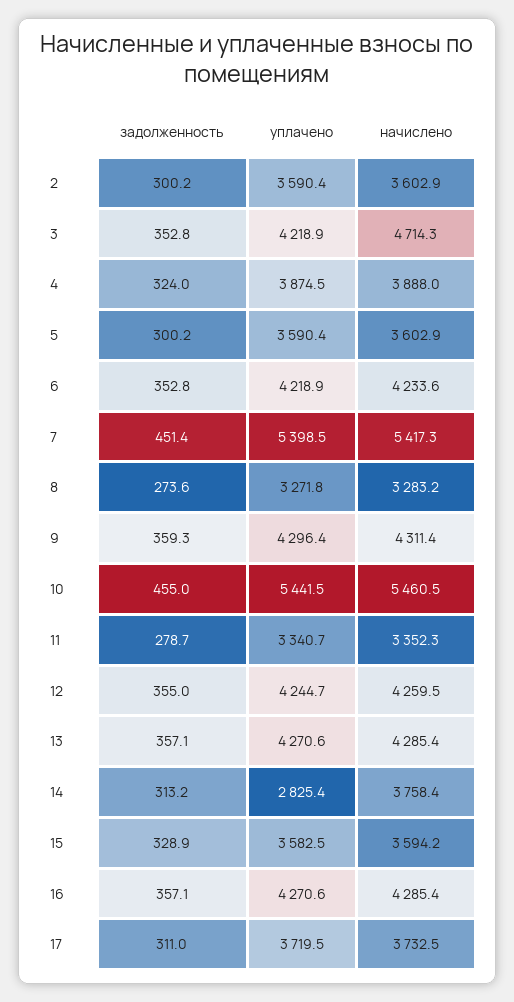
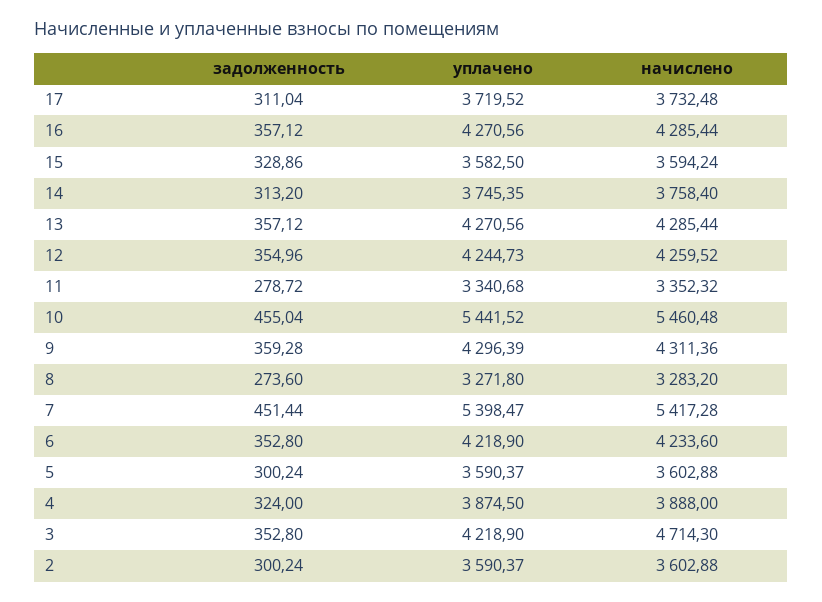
уплачено, 14: 2825.4 -> 3745.35

